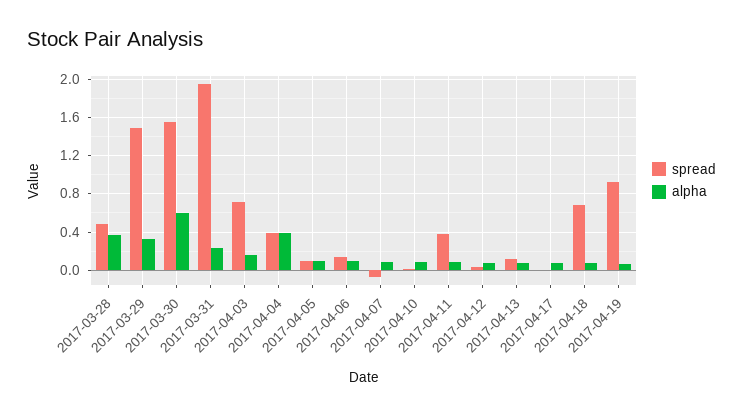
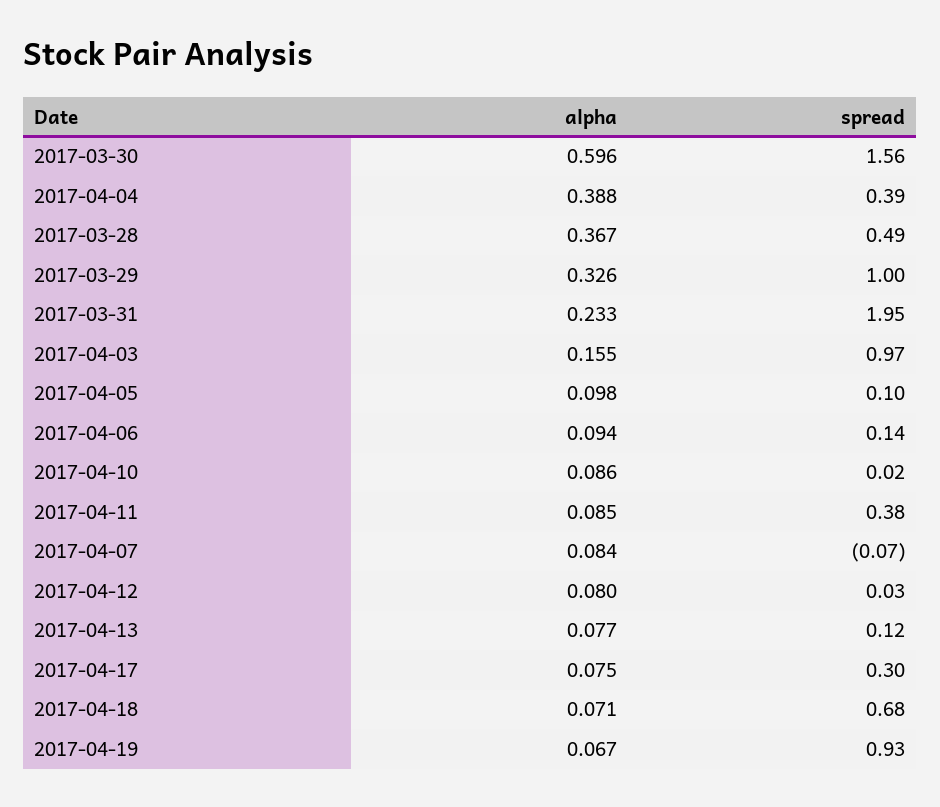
spread, 2017-03-29: 1.5 -> 1
spread, 2017-04-03: 0.7 -> 0.97
spread, 2017-04-17: 0 -> 0.3

